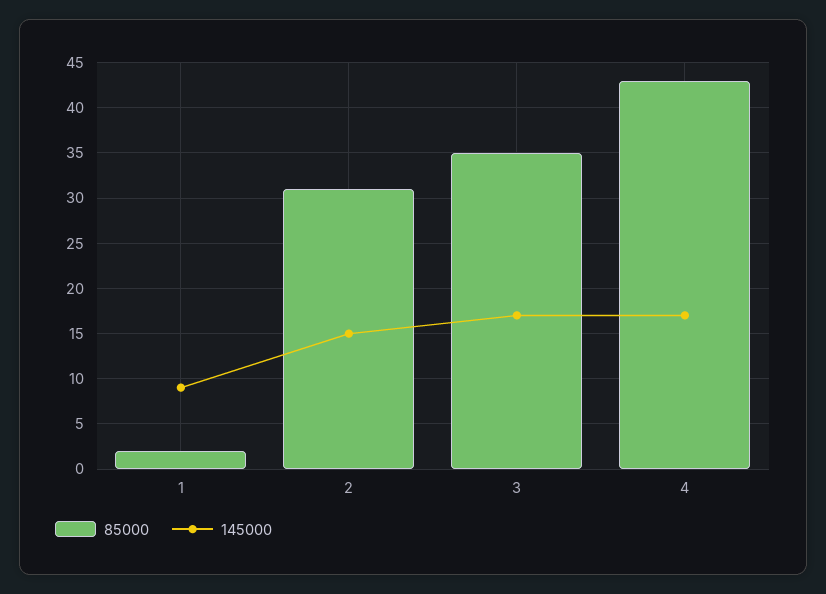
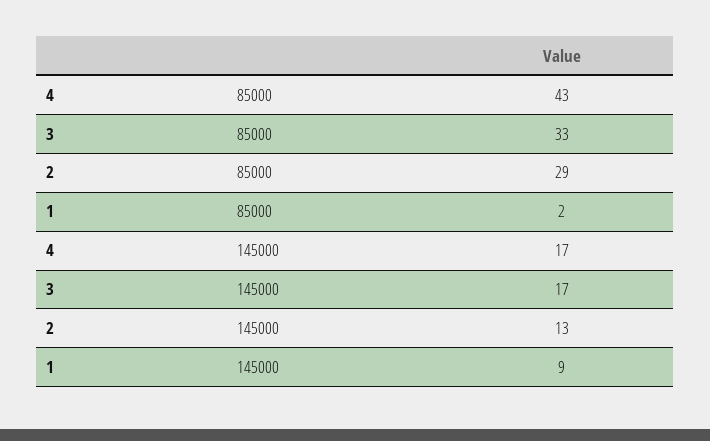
85000, 2: 31 -> 29
145000, 2: 15 -> 13
85000, 3: 35 -> 33

